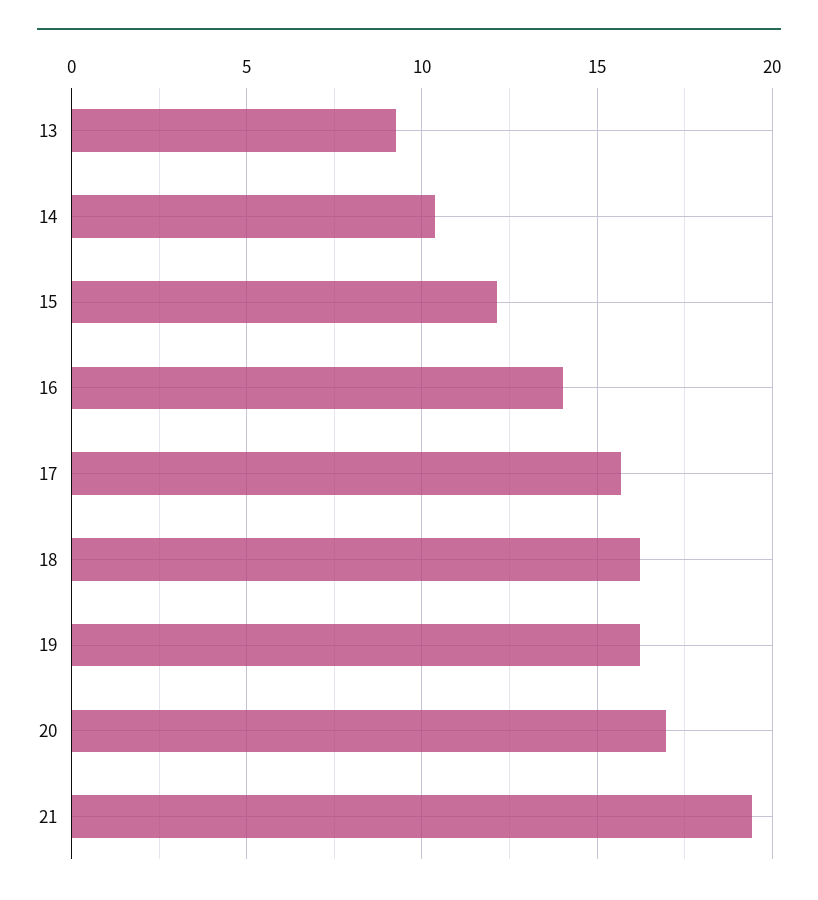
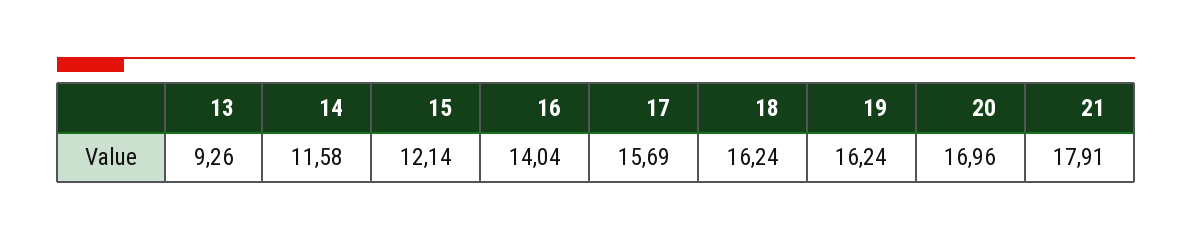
14: 10.5 -> 11.58
21: 19.5 -> 17.91

